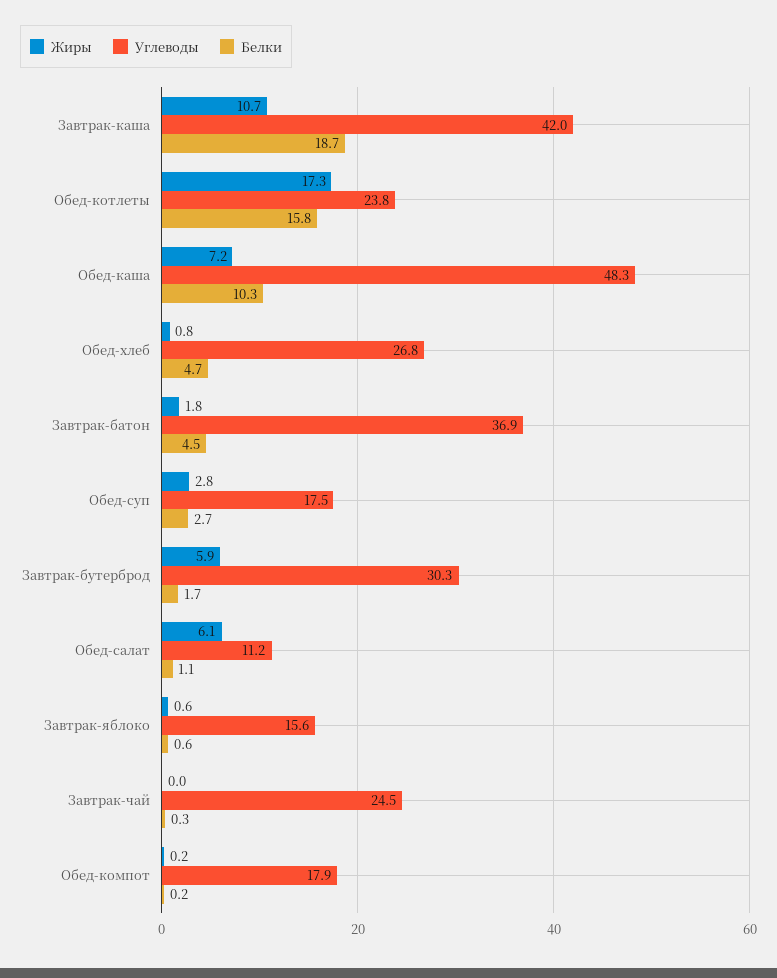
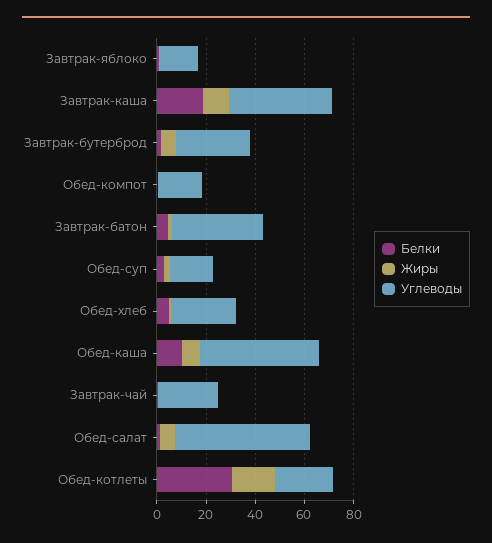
Белки, Обед-котлеты: 15.8 -> 30
Углеводы, Обед-салат: 11.2 -> 55

